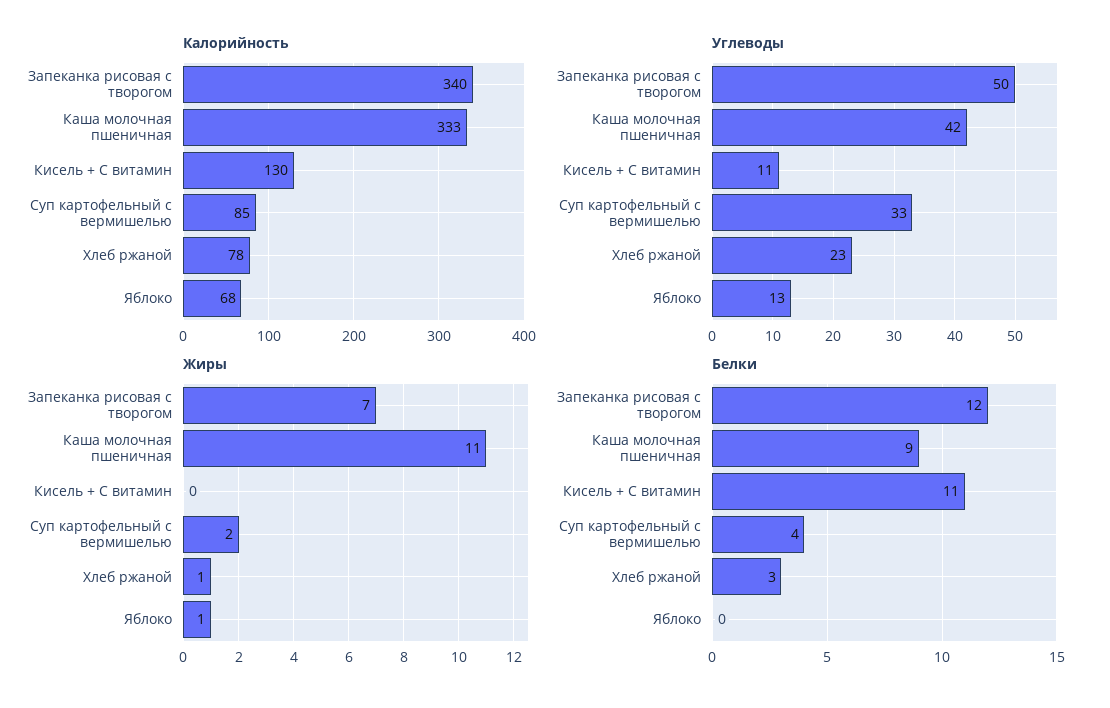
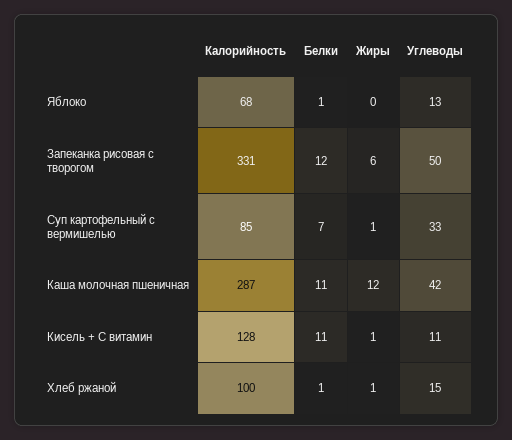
Калорийность, Запеканка рисовая с творогом: 340 -> 331
Калорийность, Каша молочная пшеничная: 333 -> 287
Калорийность, Кисель + С витамин: 130 -> 128
Калорийность, Хлеб ржаной: 78 -> 100
Углеводы, Хлеб ржаной: 23 -> 15
Жиры, Запеканка рисовая с творогом: 7 -> 6
Жиры, Каша молочная пшеничная: 11 -> 12
Жиры, Кисель + С витамин: 0 -> 1
Жиры, Суп картофельный с вермишелью: 2 -> 1
Жиры, Яблоко: 1 -> 0
Белки, Каша молочная пшеничная: 9 -> 11
Белки, Суп картофельный с вермишелью: 4 -> 7
Белки, Хлеб ржаной: 3 -> 1
Белки, Яблоко: 0 -> 1

